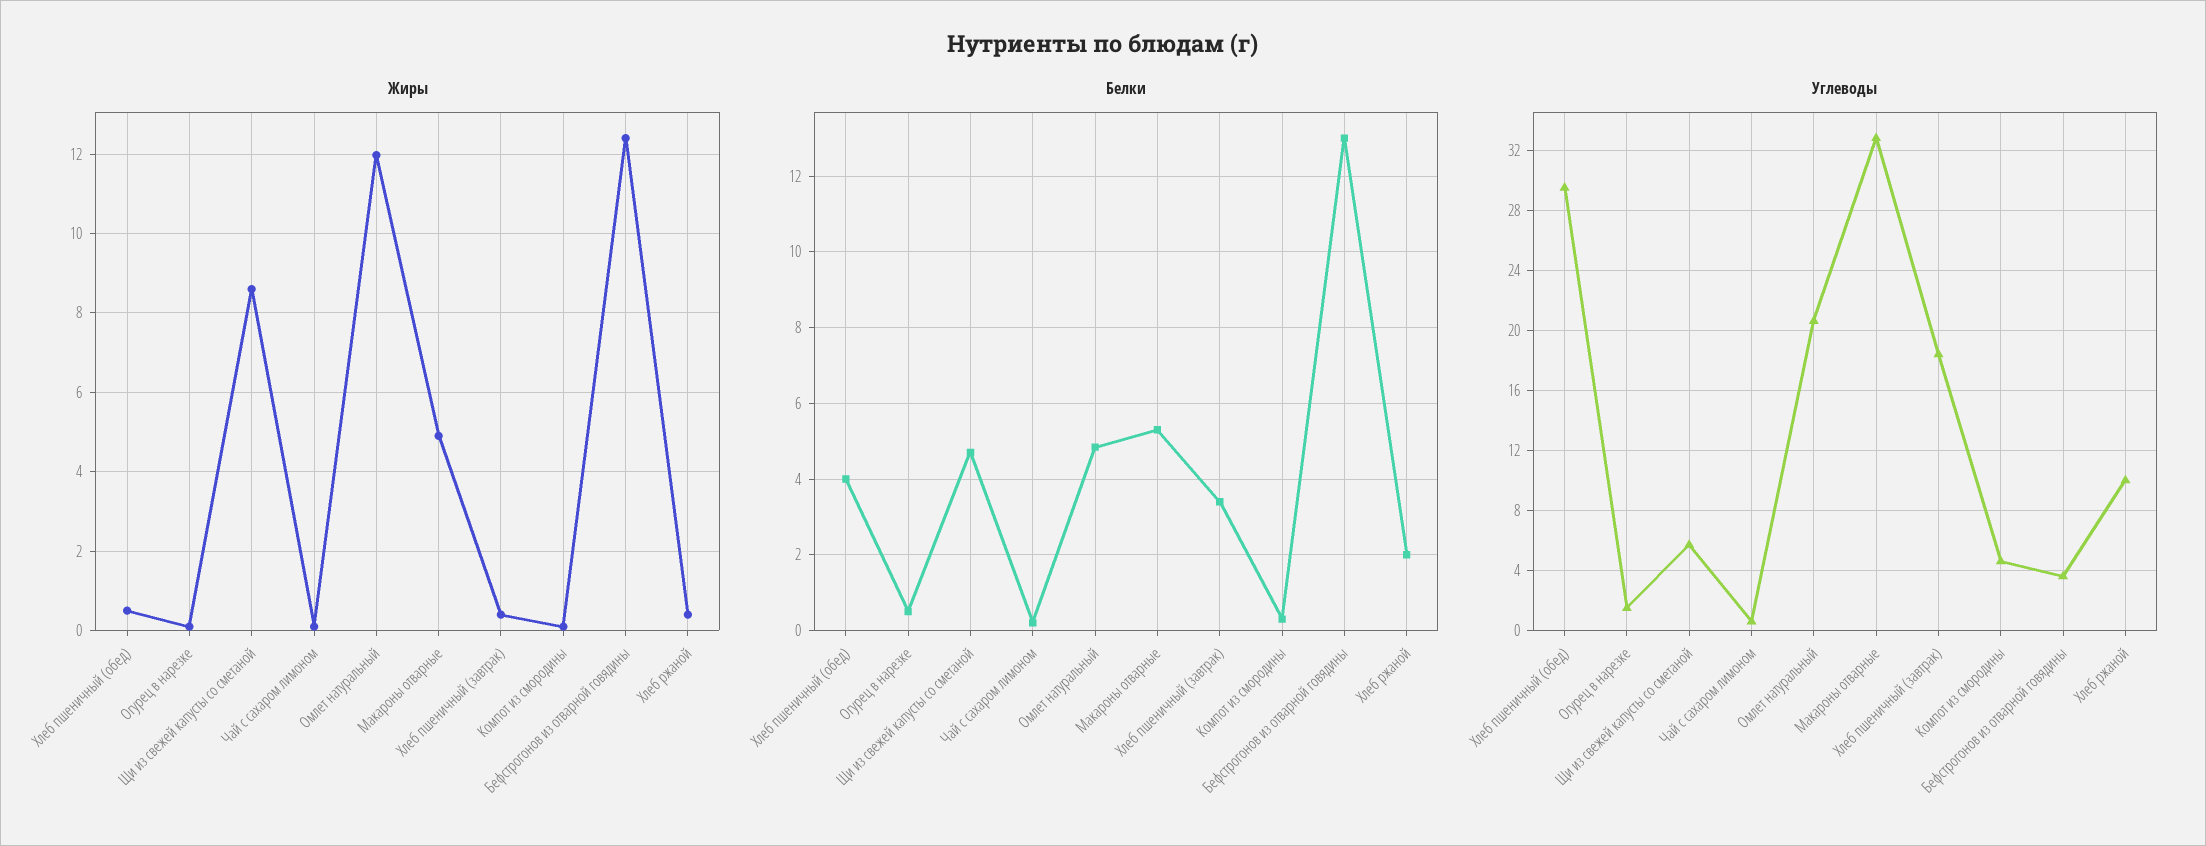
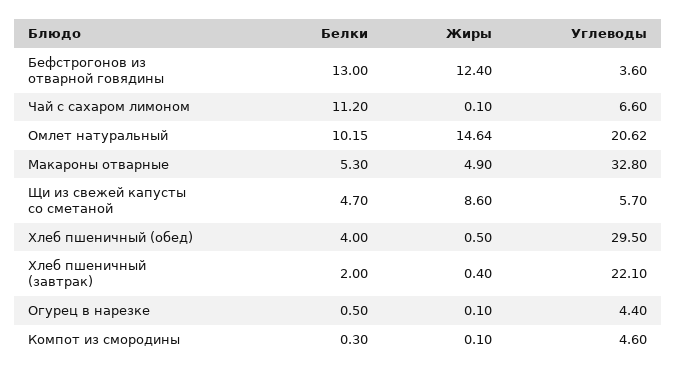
Жиры, Омлет натуральный: 12 -> 14.64
Жиры, Хлеб ржаной: 0.4 -> none
Белки, Чай с сахаром лимоном: 0.2 -> 11.2
Белки, Омлет натуральный: 4.8 -> 10.15
Белки, Хлеб пшеничный (завтрак): 3.4 -> 2
Белки, Хлеб ржаной: 2 -> none
Углеводы, Огурец в нарезке: 1.5 -> 4.4
Углеводы, Чай с сахаром лимоном: 0.5 -> 6.6
Углеводы, Хлеб пшеничный (завтрак): 18.5 -> 22.1
Углеводы, Хлеб ржаной: 10 -> none

